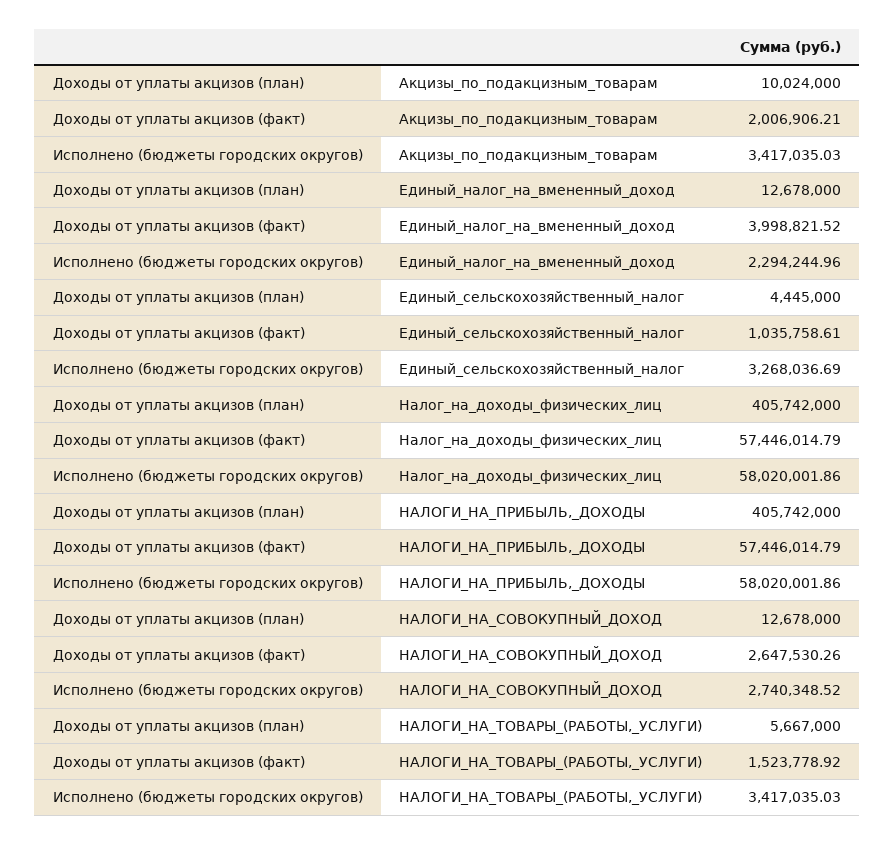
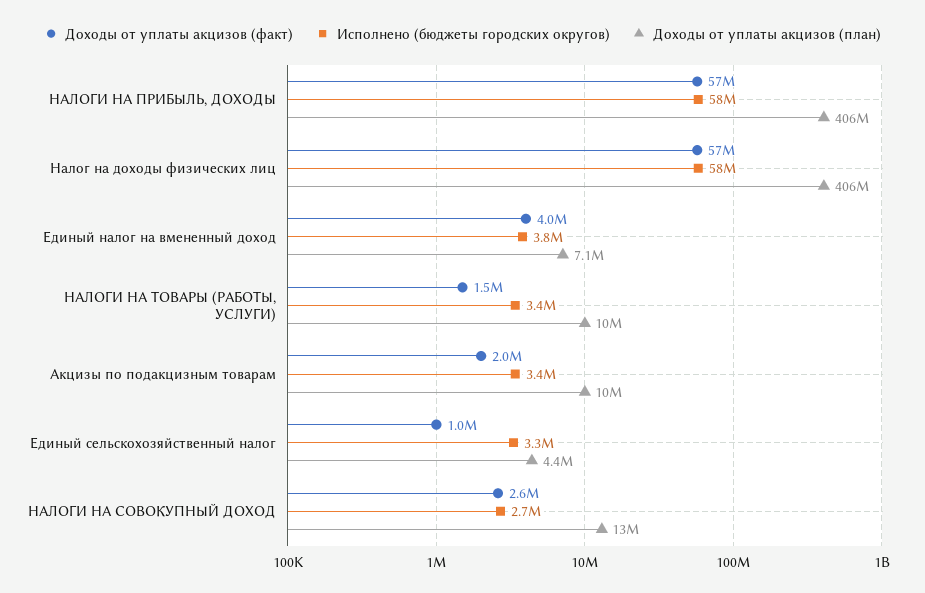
Доходы от уплаты акцизов (план), Единый_налог_на_вмененный_доход: 12678000 -> 7100000
Исполнено (бюджеты городских округов), Единый_налог_на_вмененный_доход: 2294244.96 -> 3800000
Доходы от уплаты акцизов (план), НАЛОГИ_НА_ТОВАРЫ_(РАБОТЫ,_УСЛУГИ): 5667000 -> 10000000

